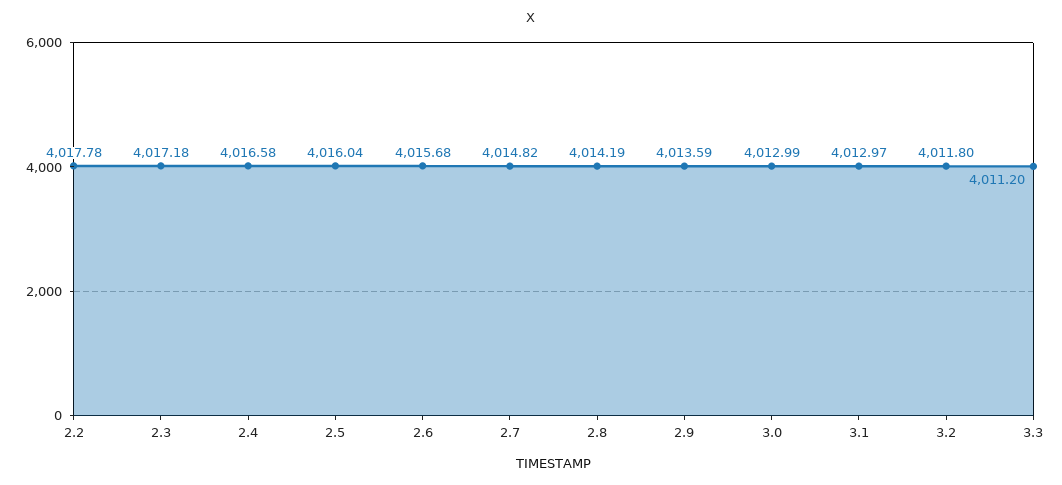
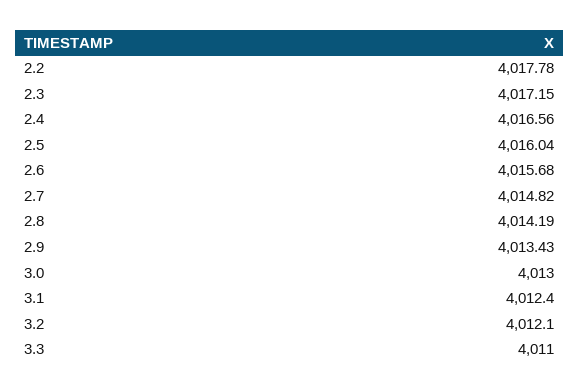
2.3: 4017.18 -> 4017.15
2.4: 4016.58 -> 4016.56
2.9: 4013.59 -> 4013.43
3.0: 4012.99 -> 4013
3.1: 4012.97 -> 4012.4
3.2: 4011.8 -> 4012.1
3.3: 4011.2 -> 4011

